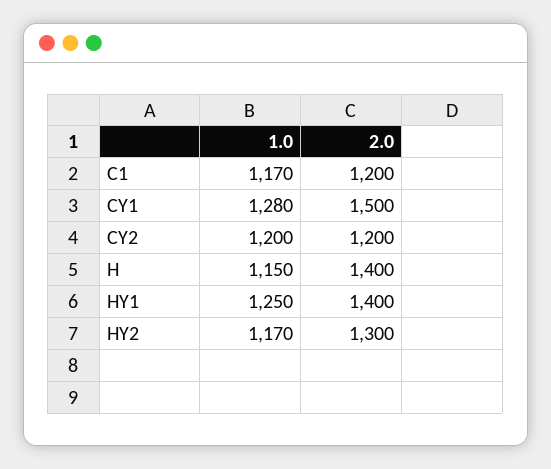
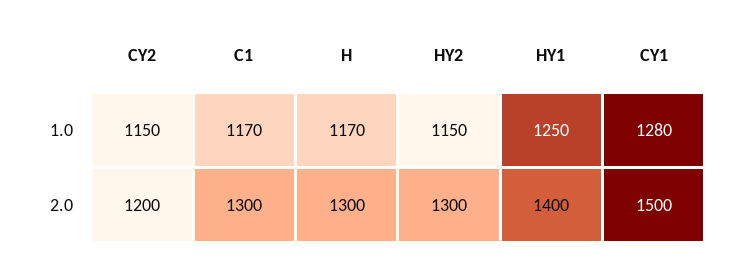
2.0, C1: 1200 -> 1300
1.0, CY2: 1200 -> 1150
1.0, H: 1150 -> 1170
2.0, H: 1400 -> 1300
1.0, HY2: 1170 -> 1150

